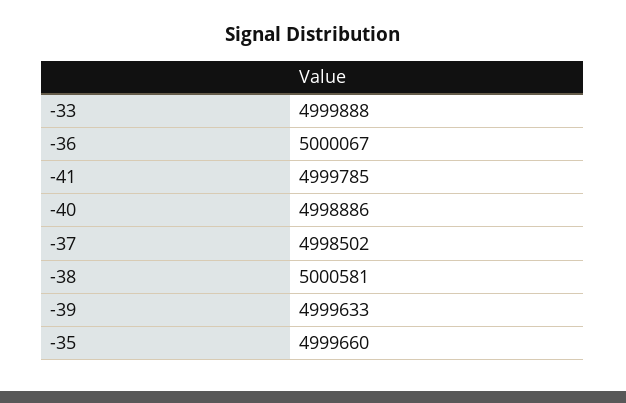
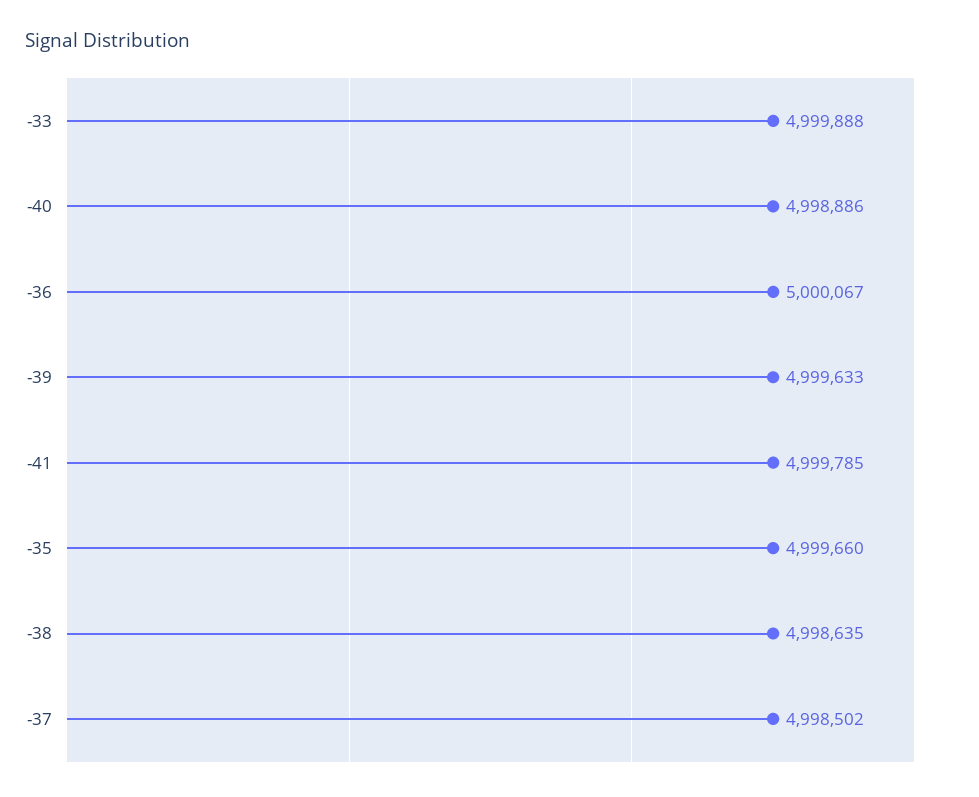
-38: 5000581 -> 4998635

